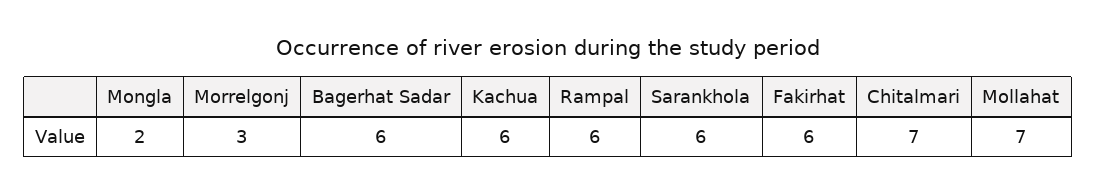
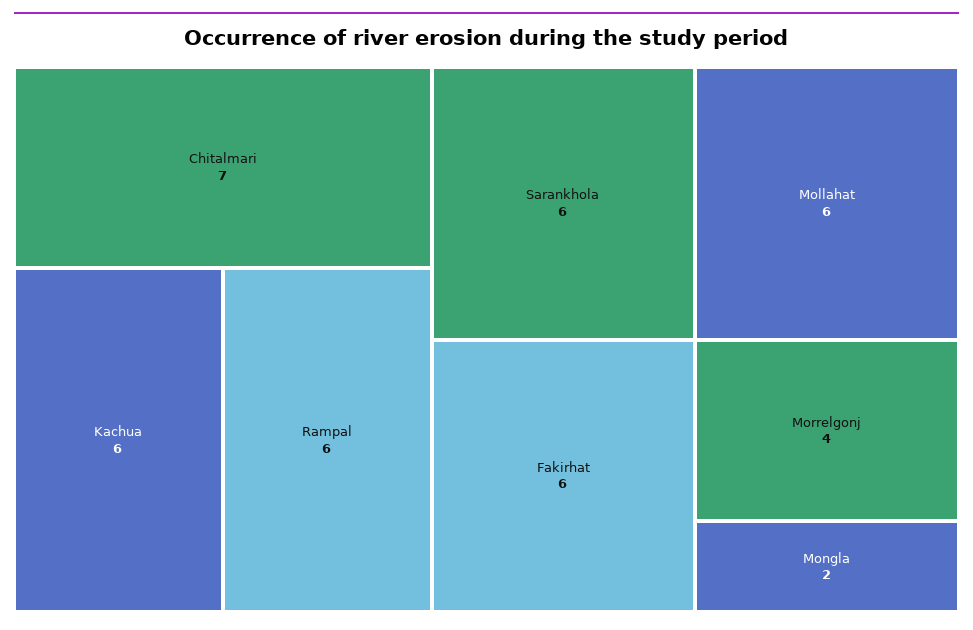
Morrelgonj: 3 -> 4
Bagerhat Sadar: 6 -> none
Mollahat: 7 -> 6

